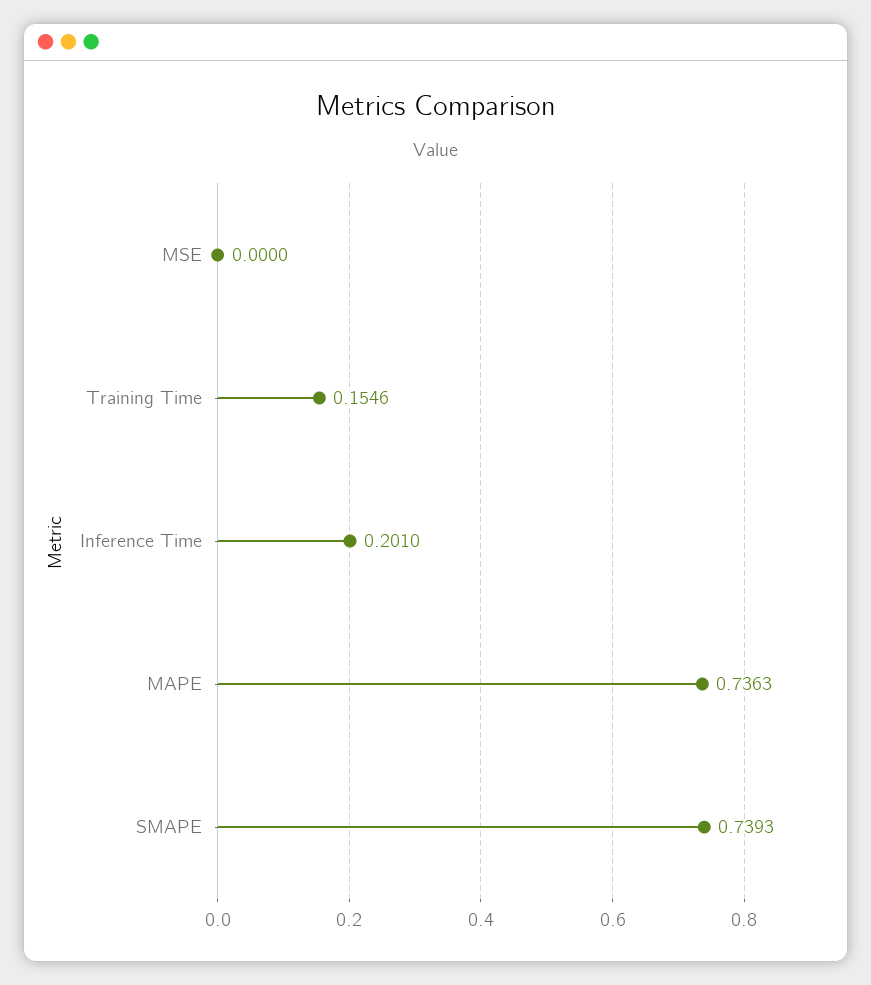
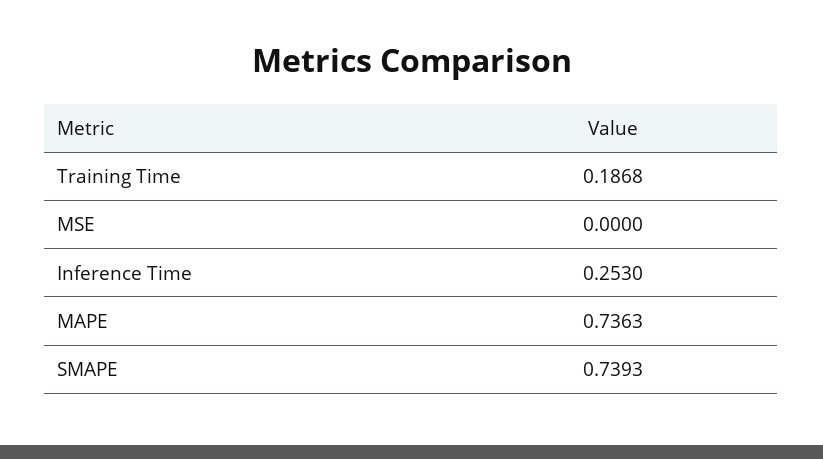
Training Time: 0.1546 -> 0.1868
Inference Time: 0.201 -> 0.253

